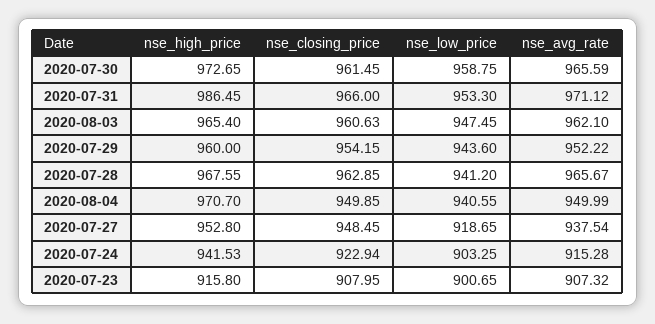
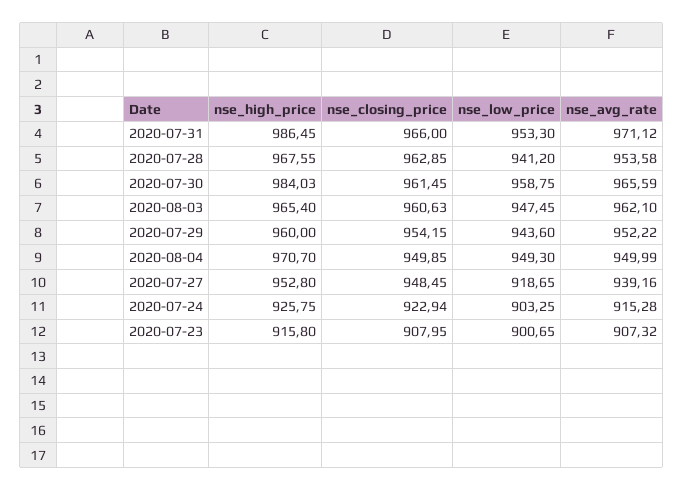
nse_high_price, 2020-07-30: 972.65 -> 984.03
nse_avg_rate, 2020-07-28: 965.67 -> 953.58
nse_low_price, 2020-08-04: 940.55 -> 949.3
nse_avg_rate, 2020-07-27: 937.54 -> 939.16
nse_high_price, 2020-07-24: 941.53 -> 925.75

